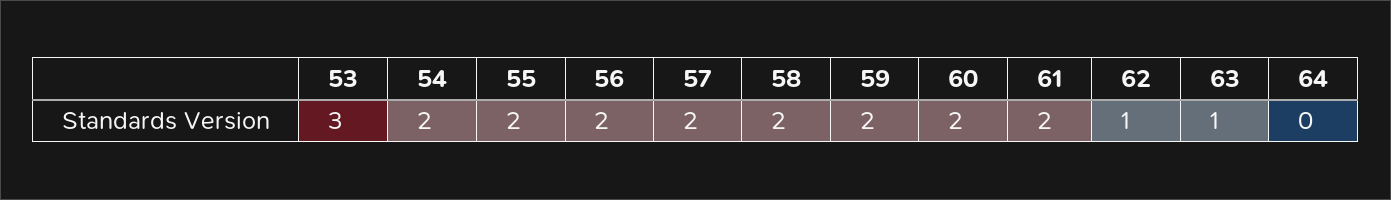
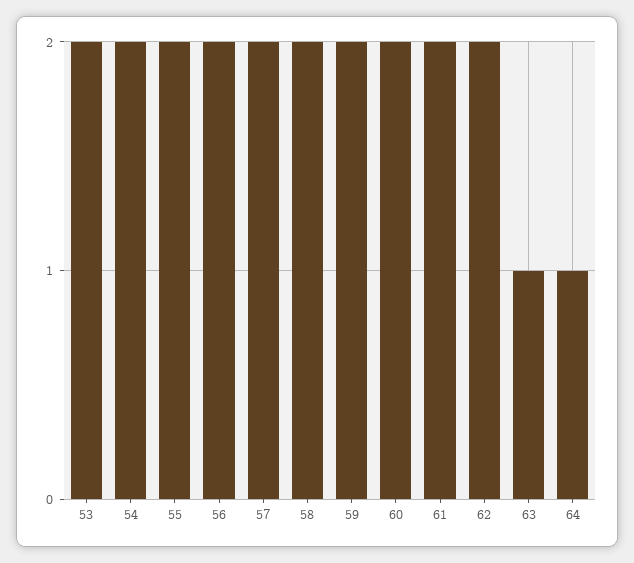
53: 3 -> 2
62: 1 -> 2
64: 0 -> 1

